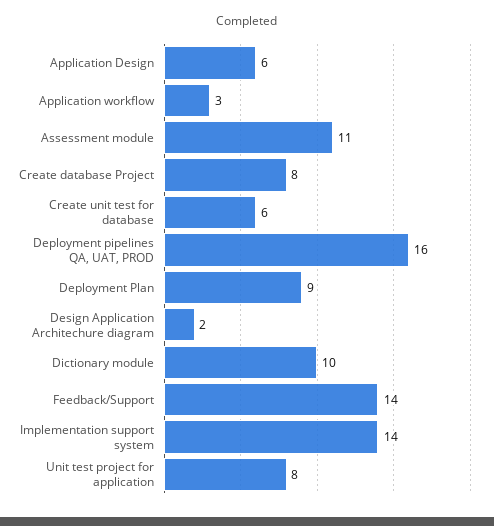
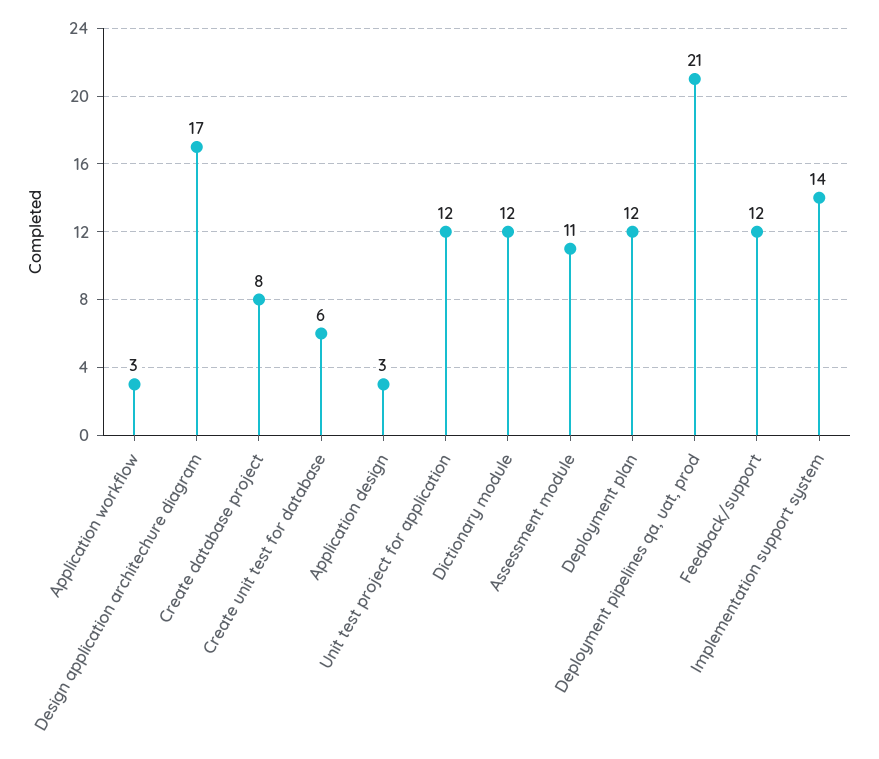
Application Design: 6 -> 3
Deployment pipelines QA, UAT, PROD: 16 -> 21
Deployment Plan: 9 -> 12
Design Application Architechure diagram: 2 -> 17
Dictionary module: 10 -> 12
Feedback/Support: 14 -> 12
Unit test project for application: 8 -> 12

